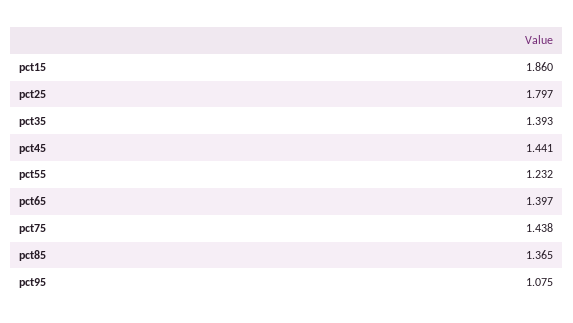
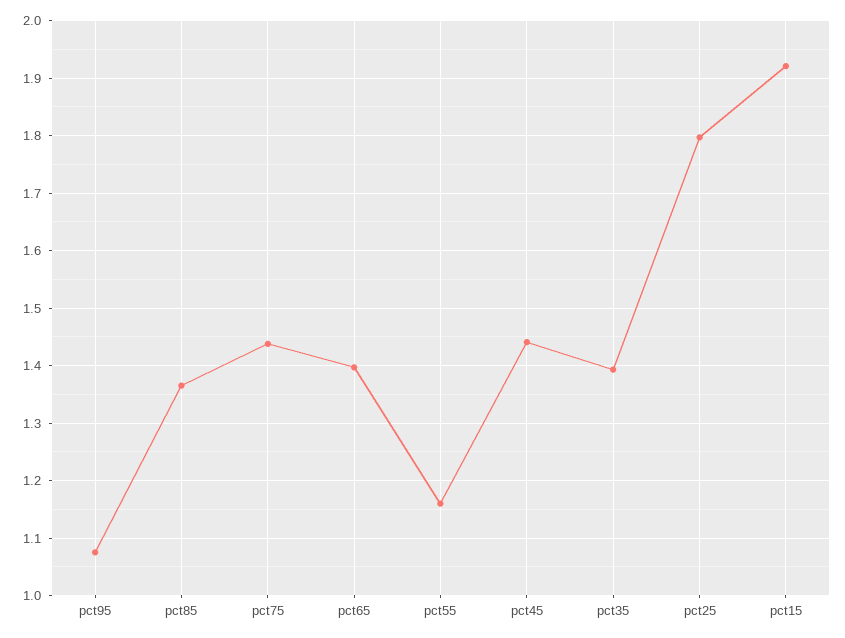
pct15: 1.86 -> 1.92
pct55: 1.232 -> 1.16

